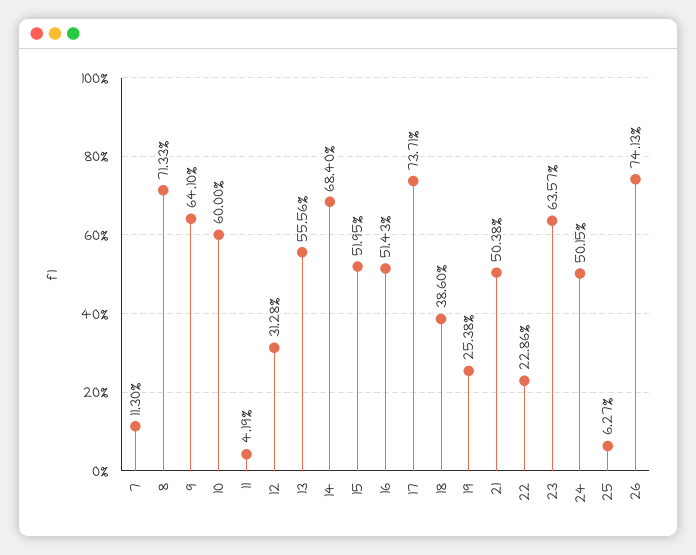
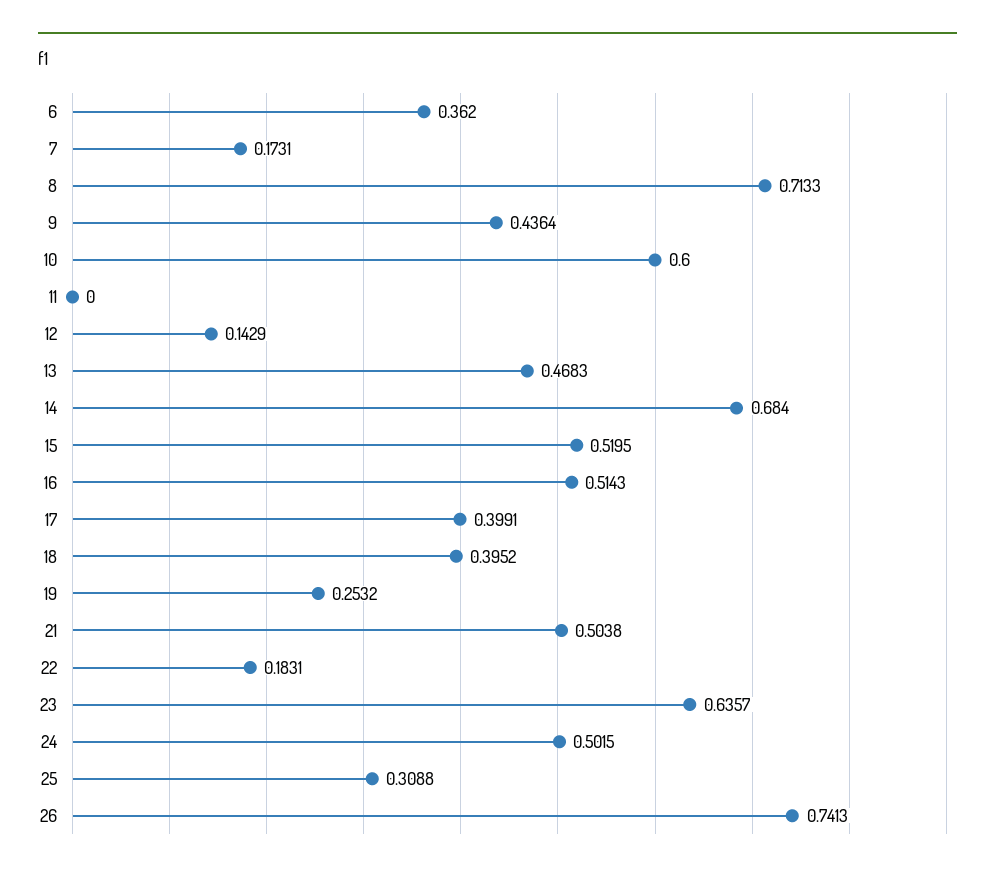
7: 0.113 -> 0.1731
9: 0.641 -> 0.4364
11: 0.0419 -> 0
12: 0.3128 -> 0.1429
13: 0.5556 -> 0.4683
17: 0.7371 -> 0.3991
18: 0.386 -> 0.3952
19: 0.2538 -> 0.2532
22: 0.2286 -> 0.1831
25: 0.0627 -> 0.3088
6: none -> 0.362

